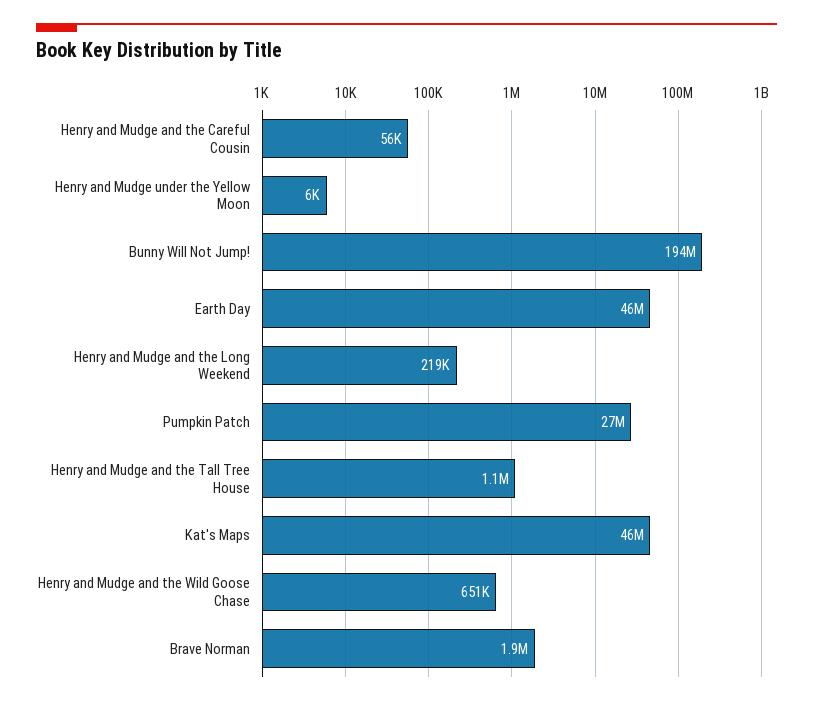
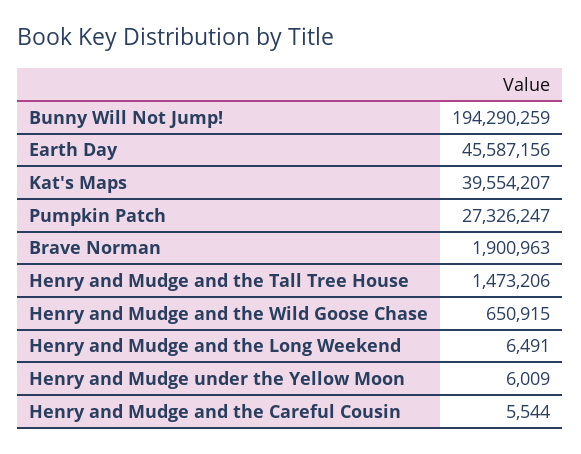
Henry and Mudge and the Careful Cousin: 56000 -> 5544
Henry and Mudge and the Long Weekend: 219000 -> 6491
Henry and Mudge and the Tall Tree House: 1100000 -> 1473206
Kat's Maps: 46000000 -> 39554207

